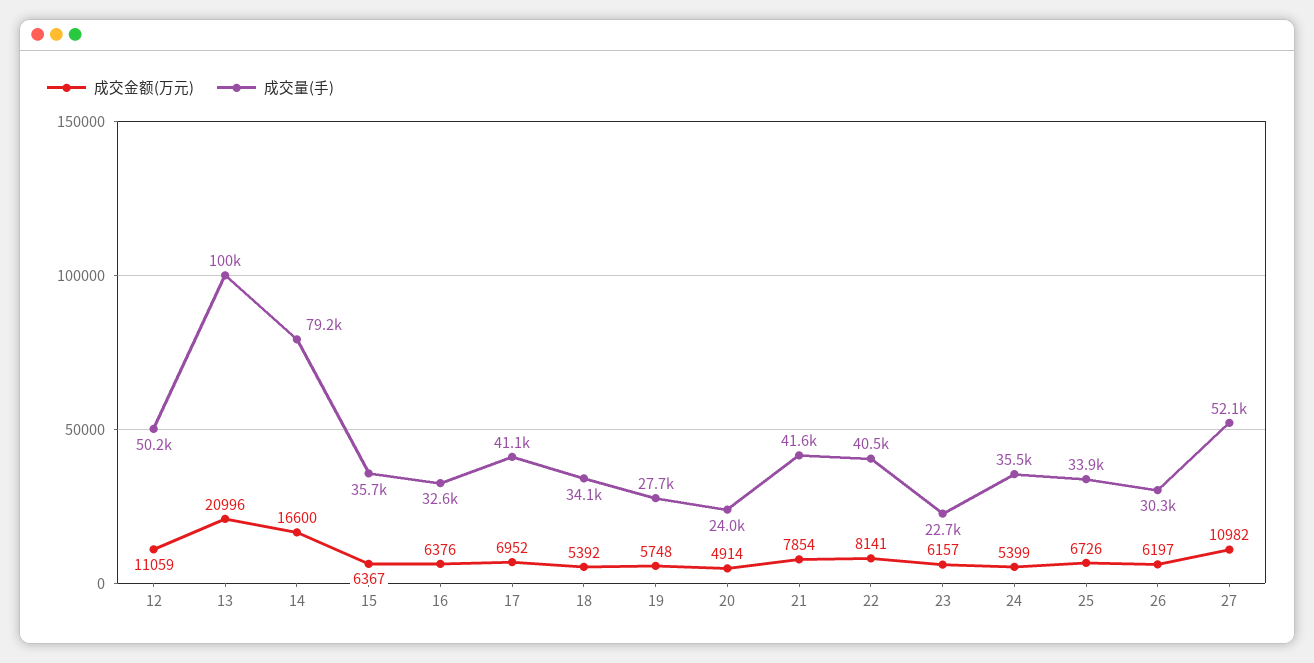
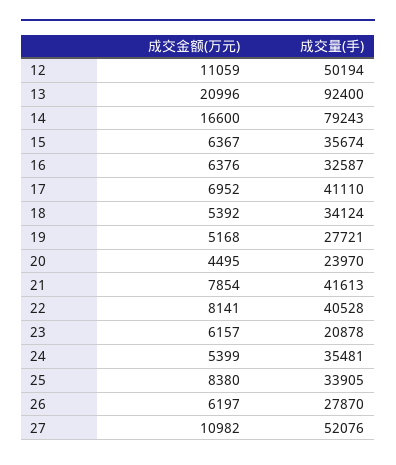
成交量(手), 13: 100000 -> 92400
成交金额(万元), 19: 5748 -> 5168
成交金额(万元), 20: 4914 -> 4495
成交量(手), 23: 22700 -> 20878
成交金额(万元), 25: 6726 -> 8380
成交量(手), 26: 30300 -> 27870

